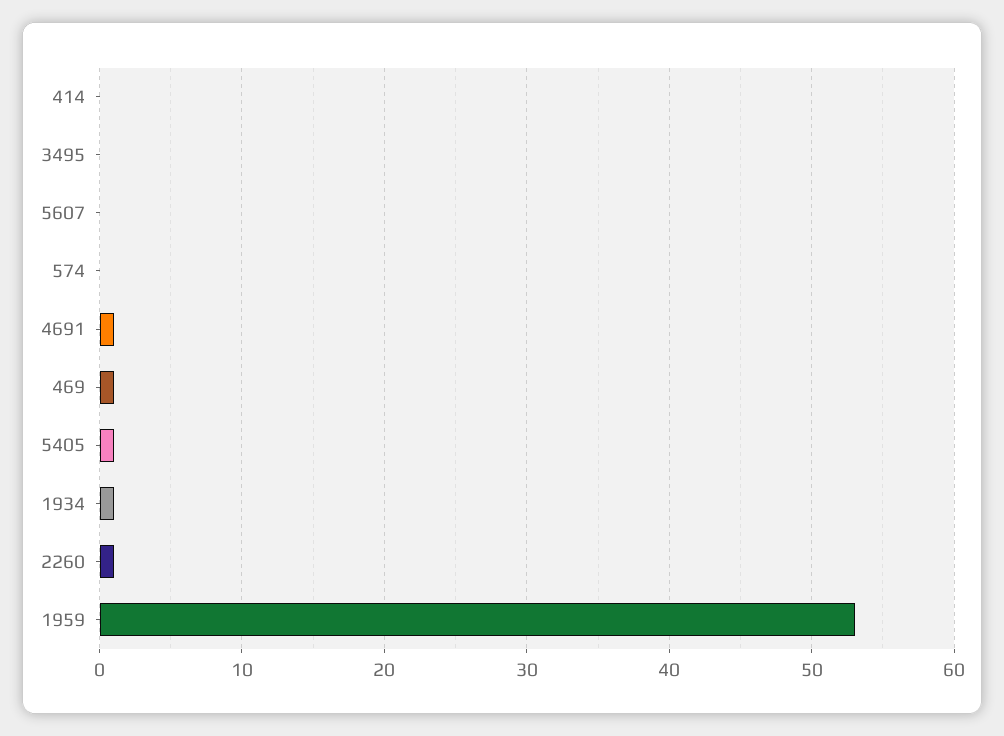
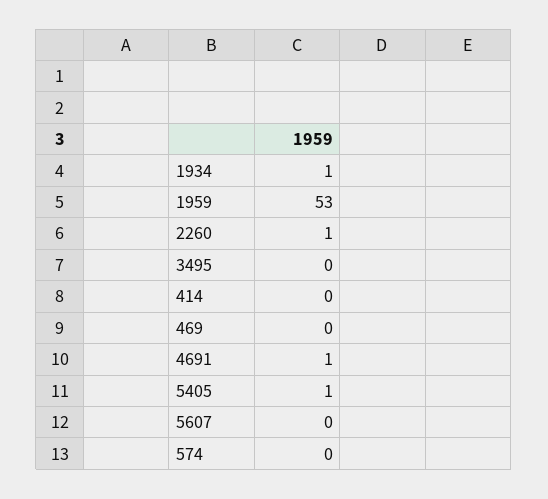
469: 1 -> 0

